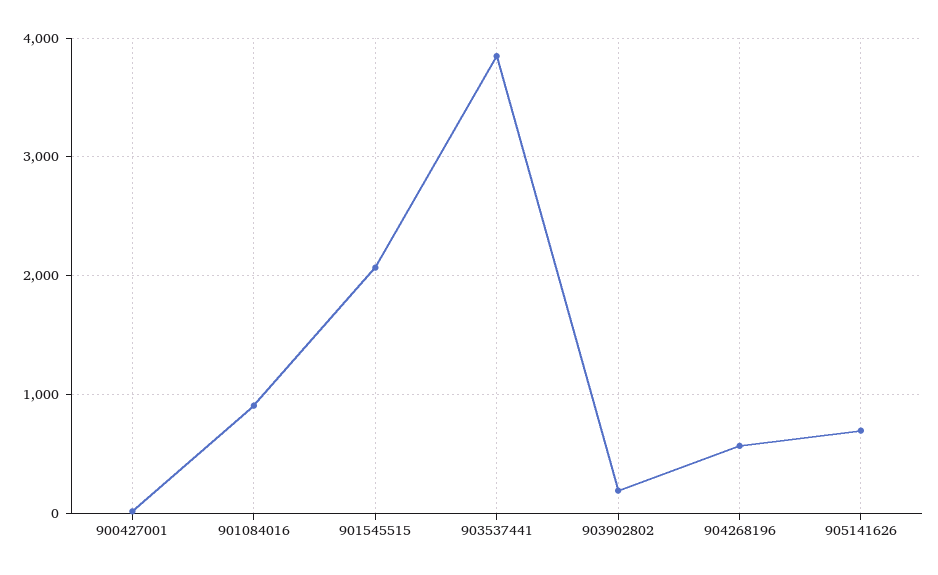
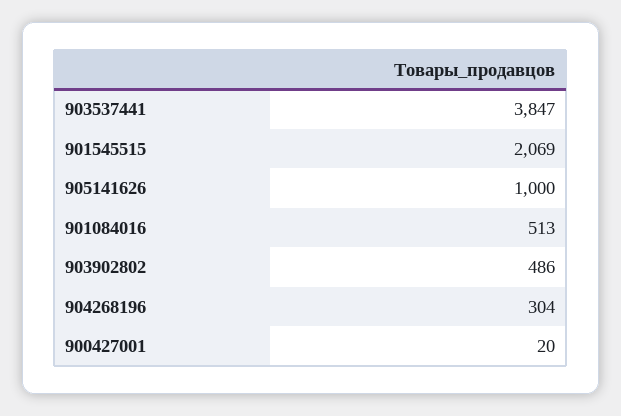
901084016: 900 -> 513
903902802: 200 -> 486
904268196: 600 -> 304
905141626: 700 -> 1000

